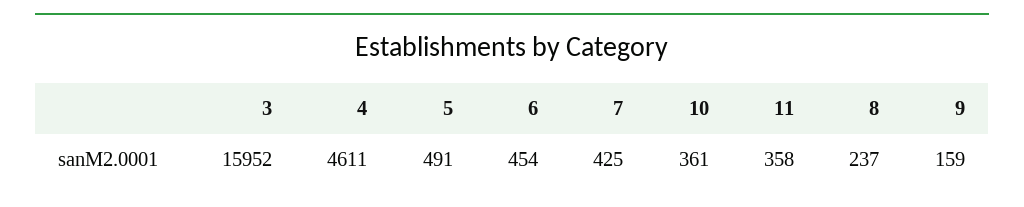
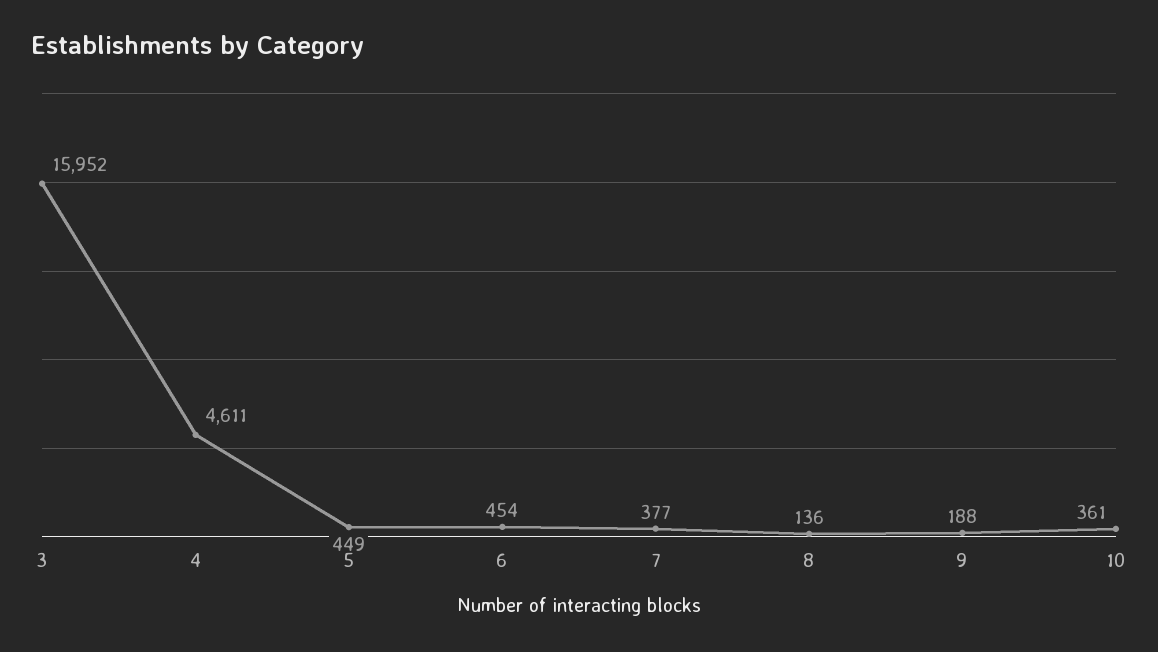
5: 491 -> 449
7: 425 -> 377
11: 358 -> none
8: 237 -> 136
9: 159 -> 188

